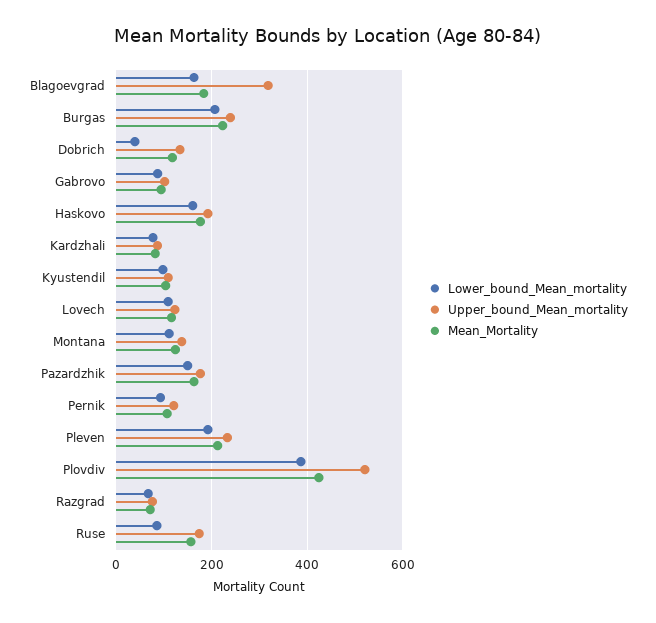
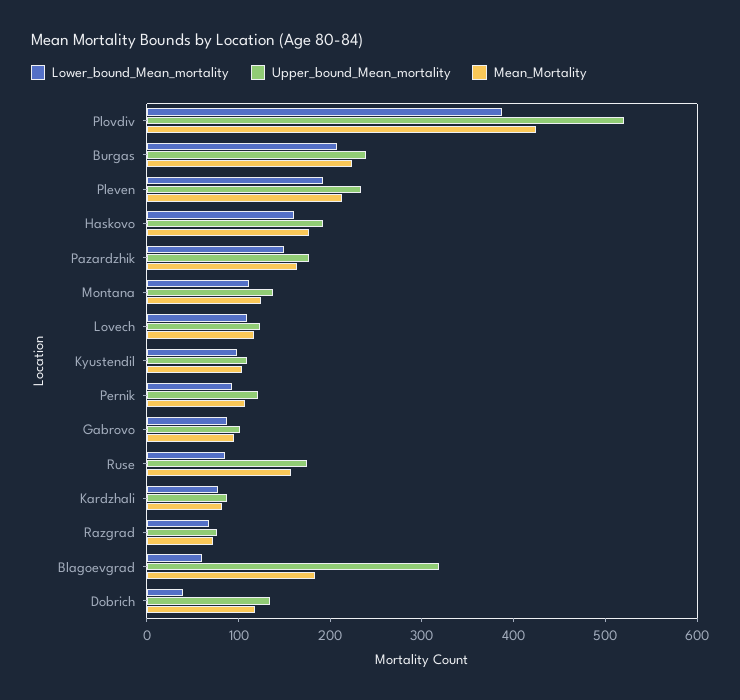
Lower_bound_Mean_mortality, Blagoevgrad: 160 -> 60

